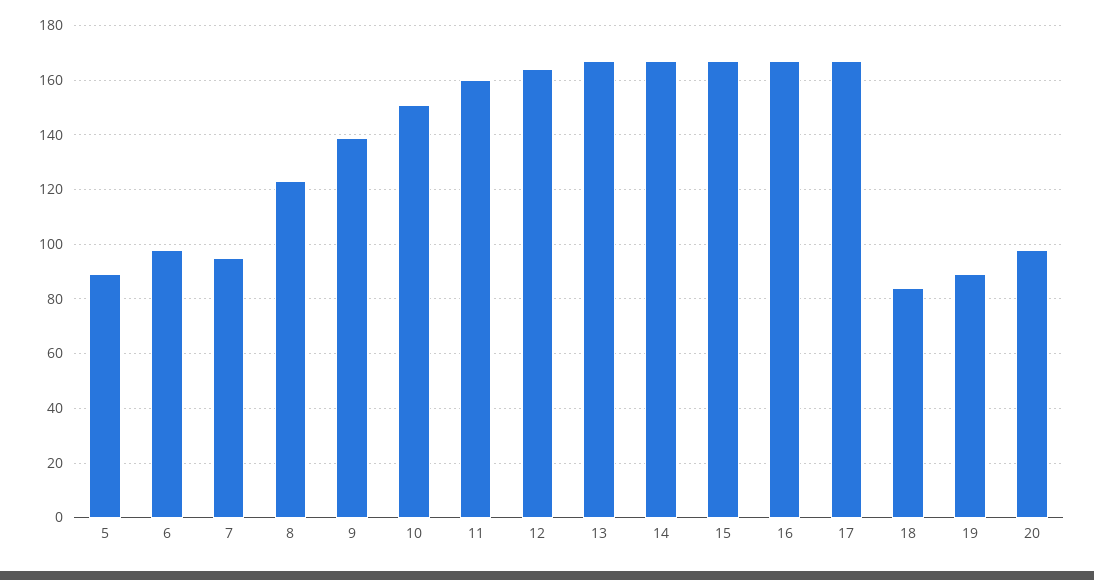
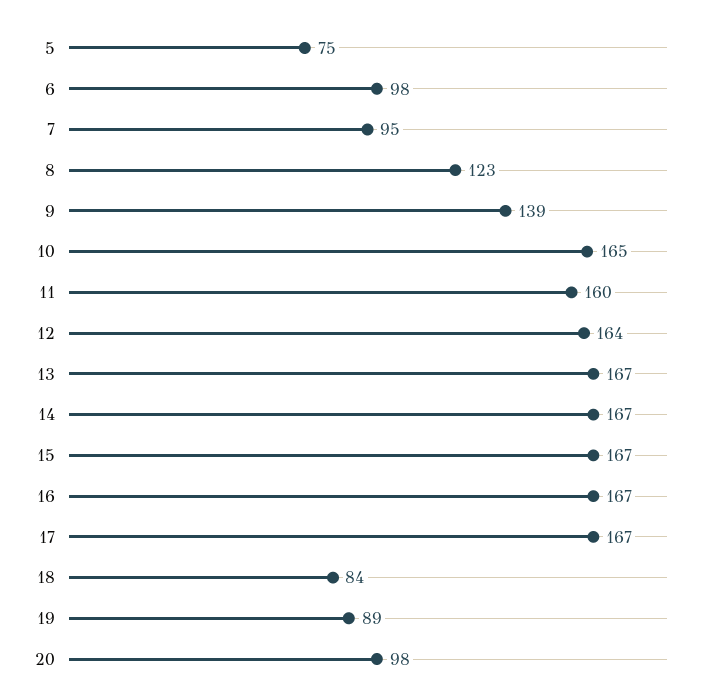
5: 90 -> 75
10: 150 -> 165

